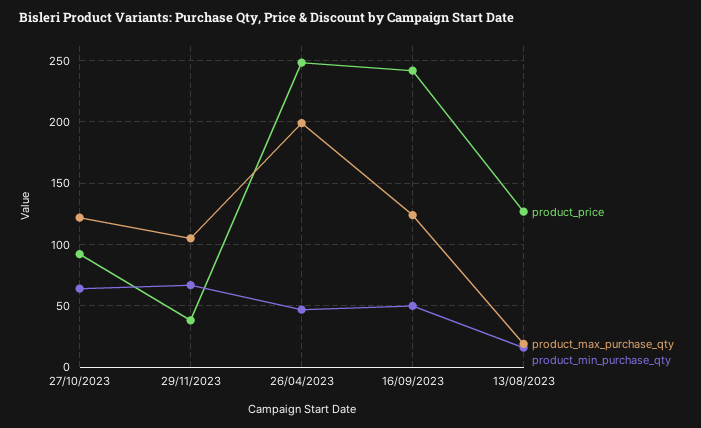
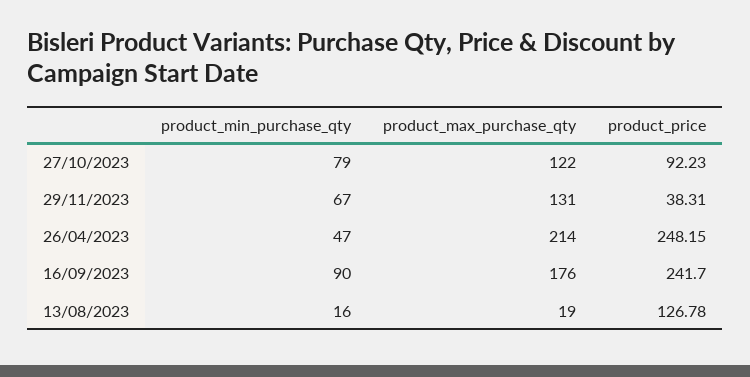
product_min_purchase_qty, 27/10/2023: 65 -> 79
product_max_purchase_qty, 29/11/2023: 105 -> 131
product_max_purchase_qty, 26/04/2023: 200 -> 214
product_max_purchase_qty, 16/09/2023: 125 -> 176
product_min_purchase_qty, 16/09/2023: 50 -> 90

